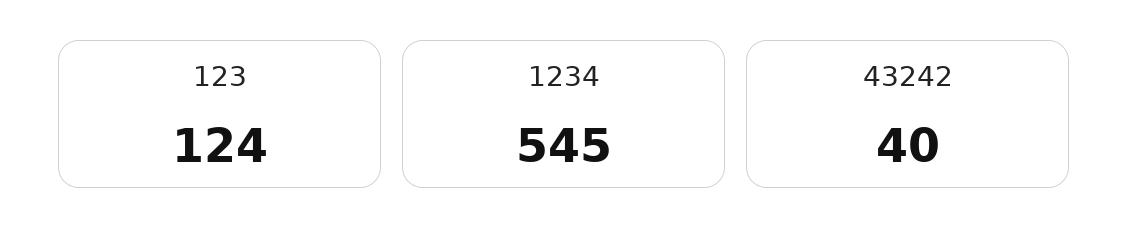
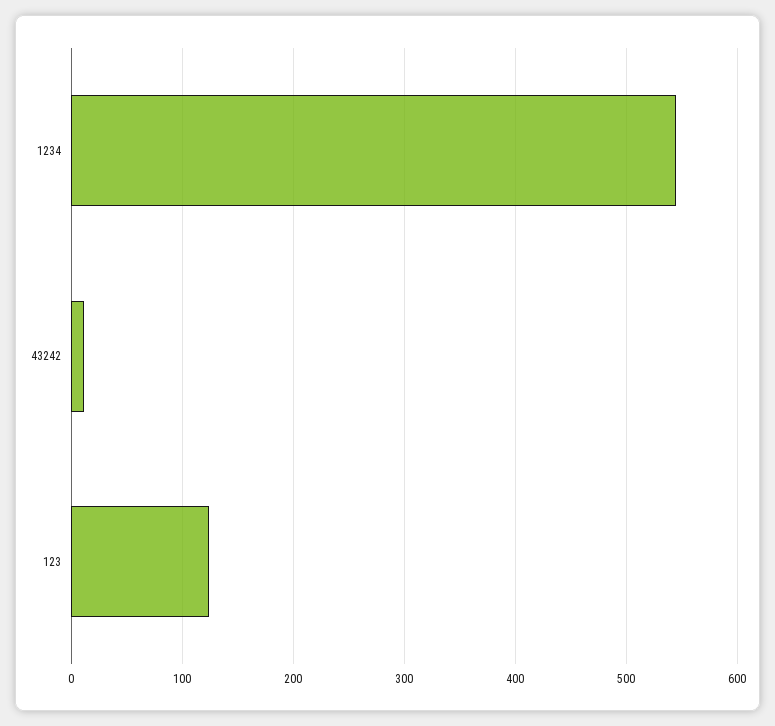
43242: 40 -> 10

